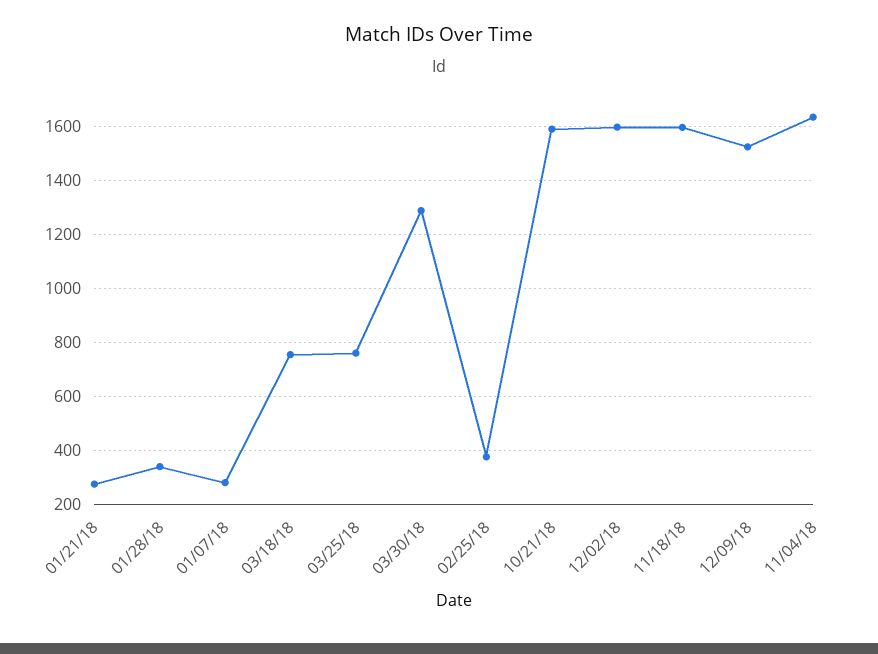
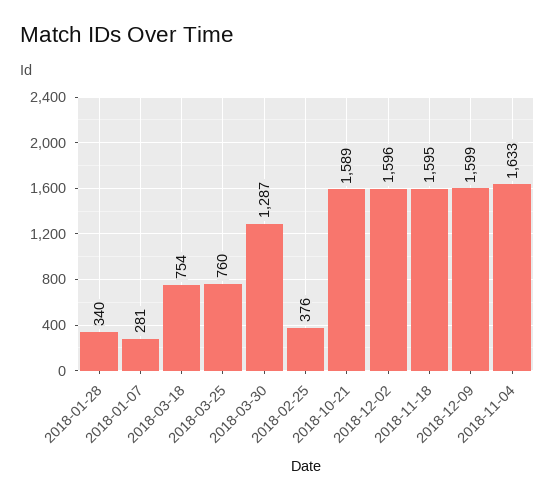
01/21/18: 275 -> none
12/09/18: 1525 -> 1599

